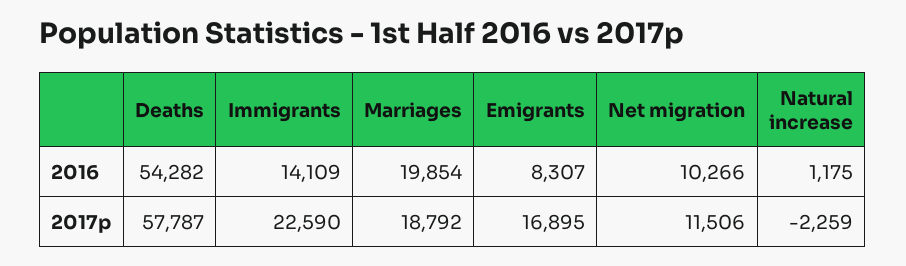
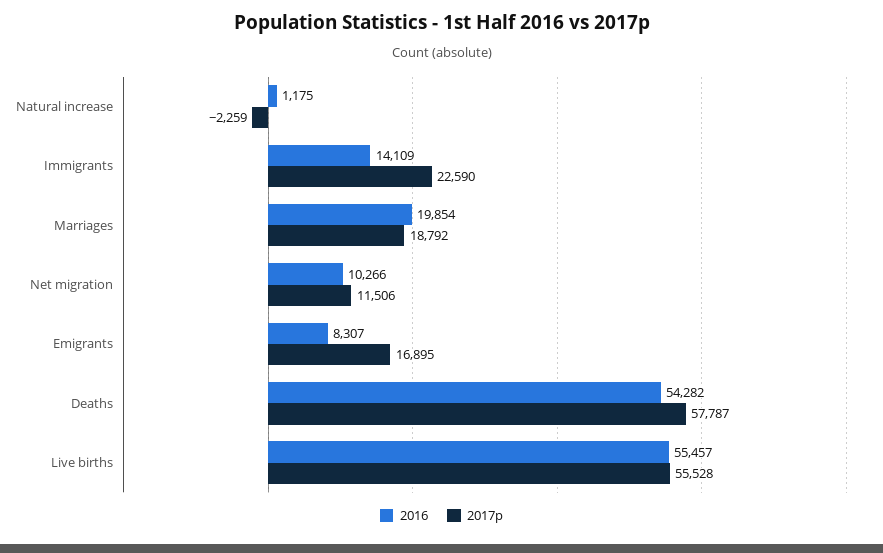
2016, Live births: none -> 55457
2017p, Live births: none -> 55528

